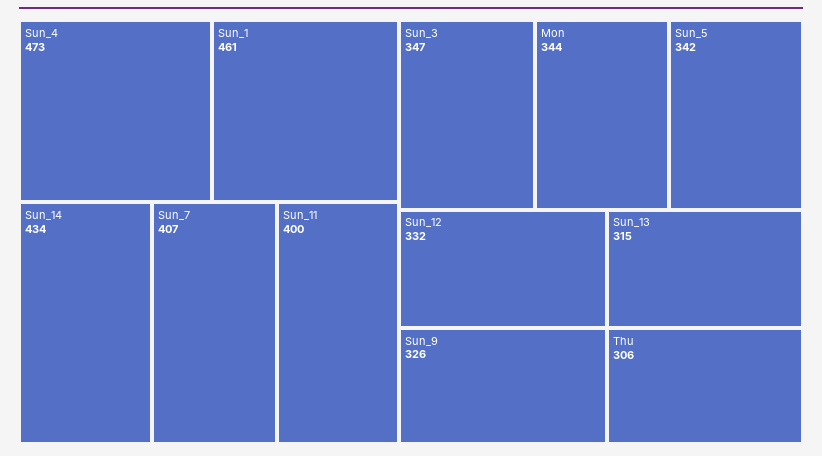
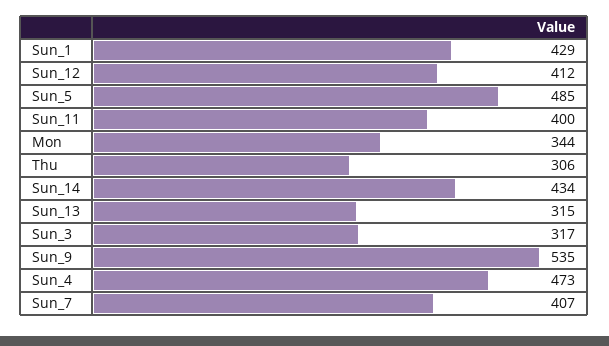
Sun_1: 461 -> 429
Sun_3: 347 -> 317
Sun_5: 342 -> 485
Sun_12: 332 -> 412
Sun_9: 326 -> 535

